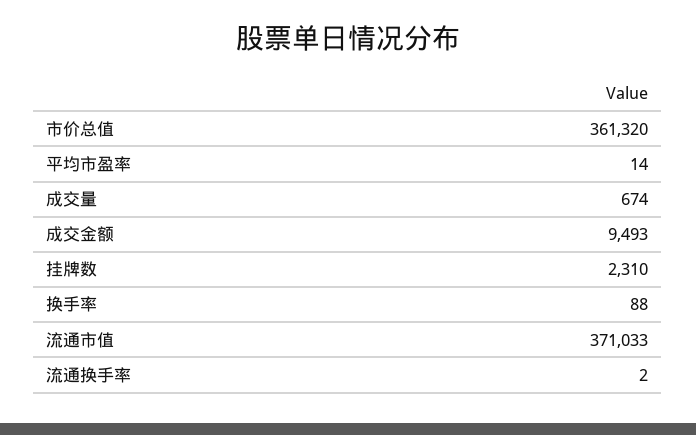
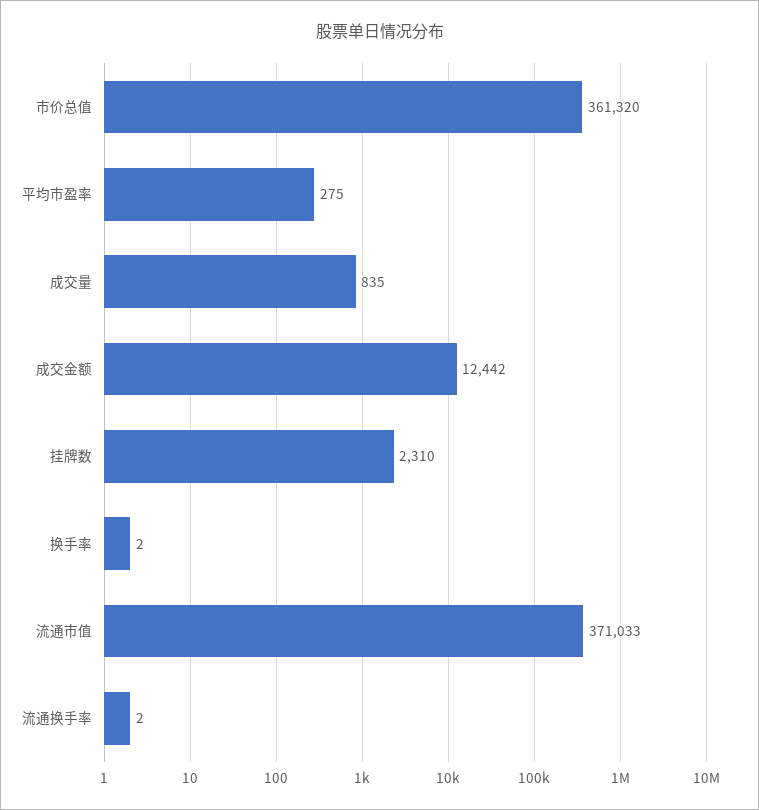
平均市盈率: 14 -> 275
成交量: 674 -> 835
成交金额: 9493 -> 12442
换手率: 88 -> 2

